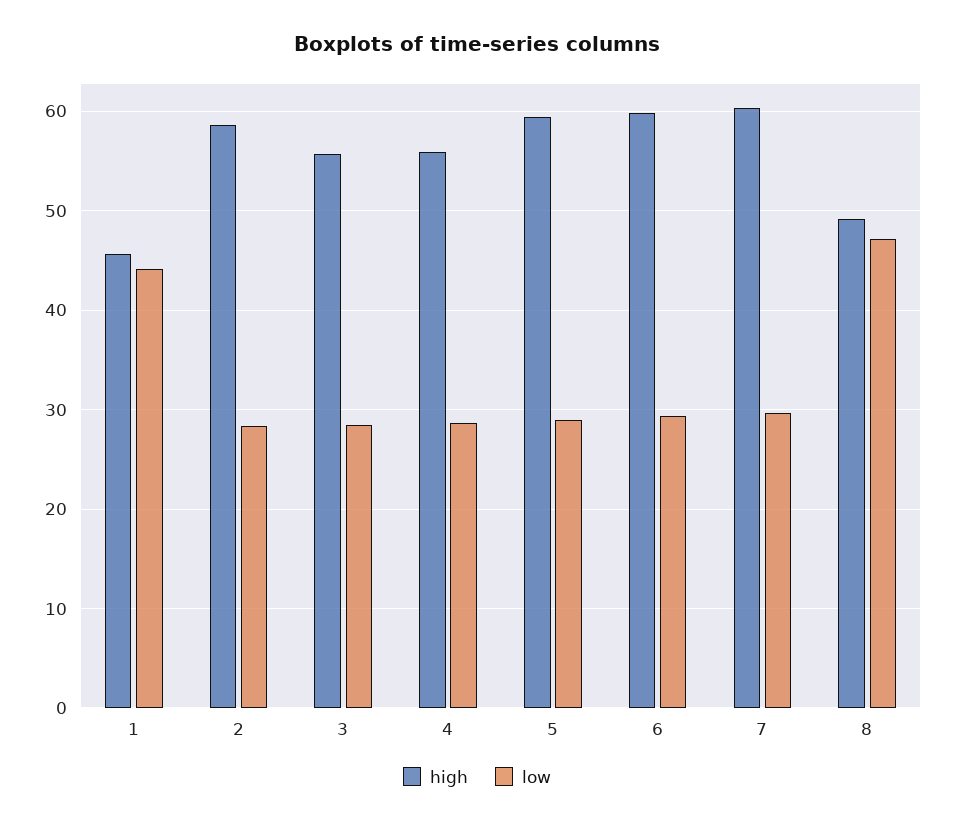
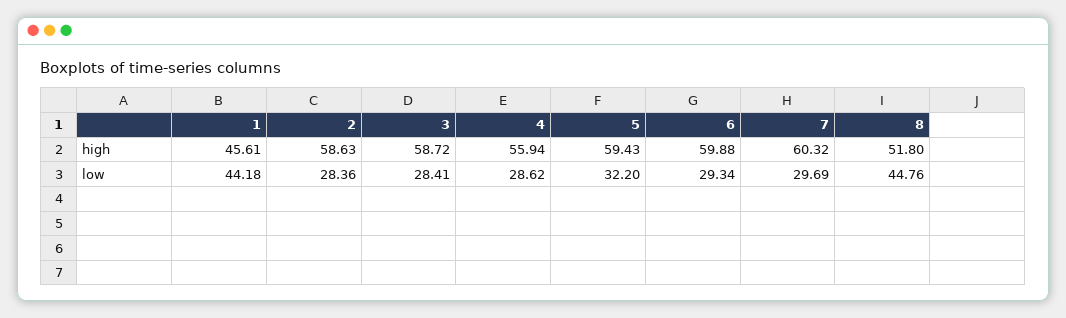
high, 3: 56 -> 58.72
low, 5: 29 -> 32.2
high, 8: 49 -> 51.8
low, 8: 47 -> 44.76

